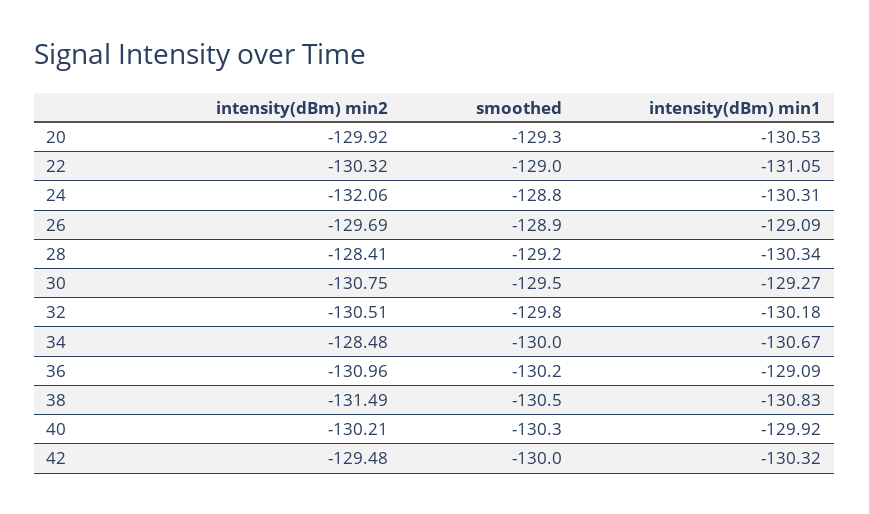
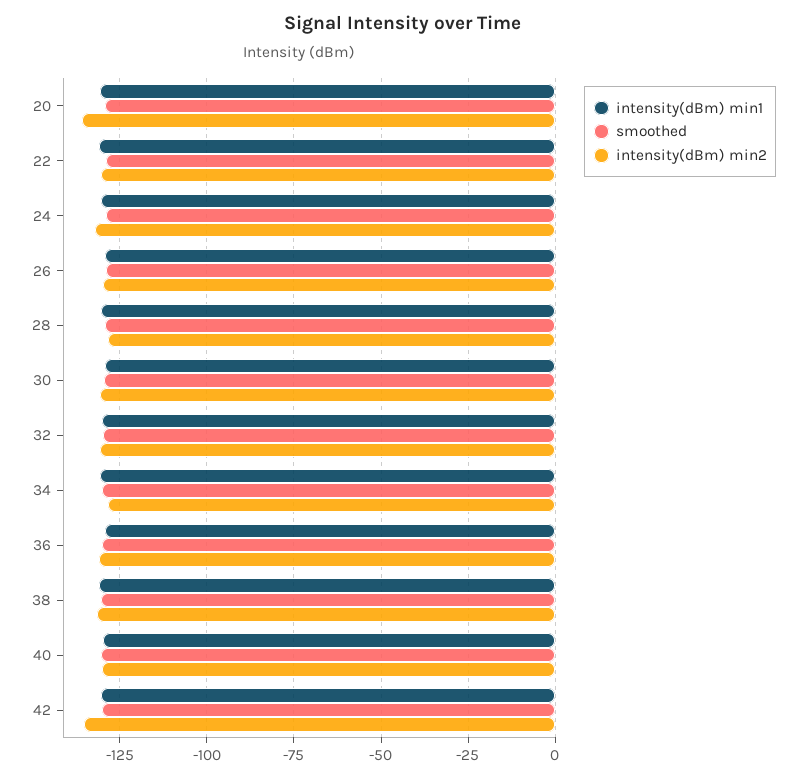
intensity(dBm) min2, 20: -129.92 -> -135
intensity(dBm) min2, 42: -129.48 -> -135

